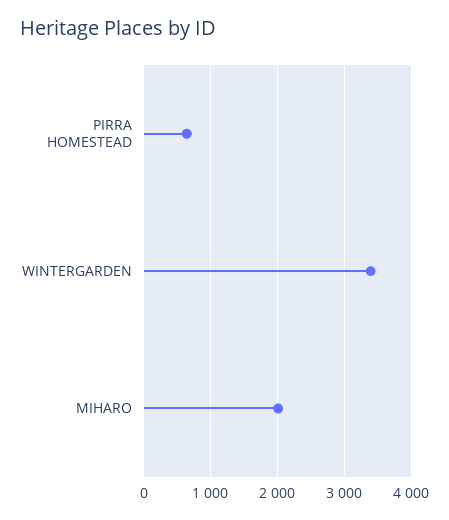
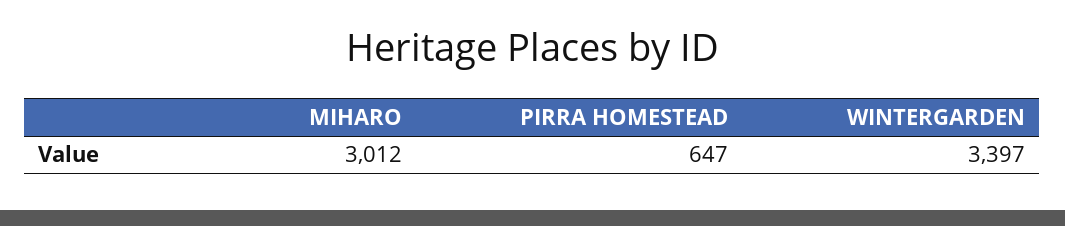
MIHARO: 2000 -> 3012

